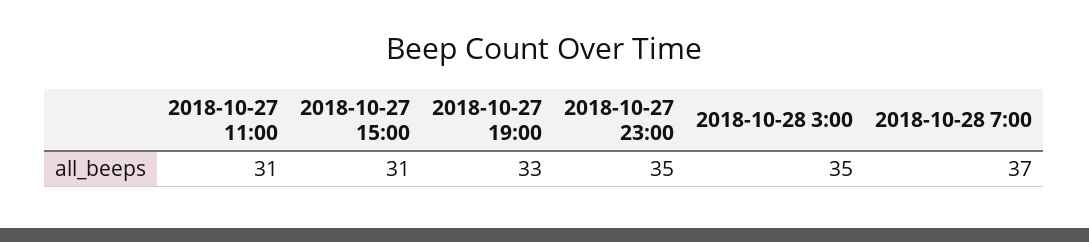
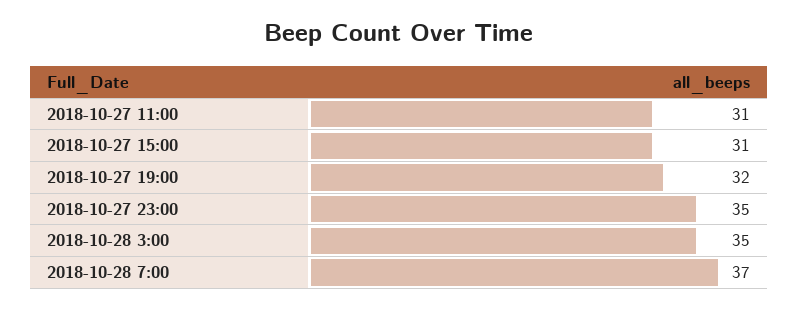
2018-10-27 19:00: 33 -> 32

